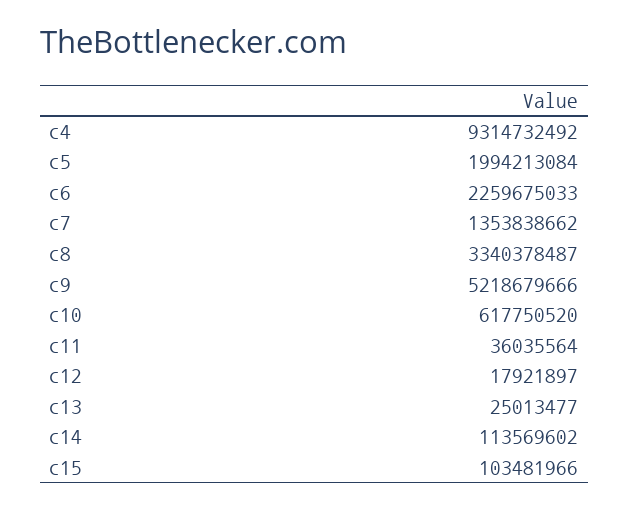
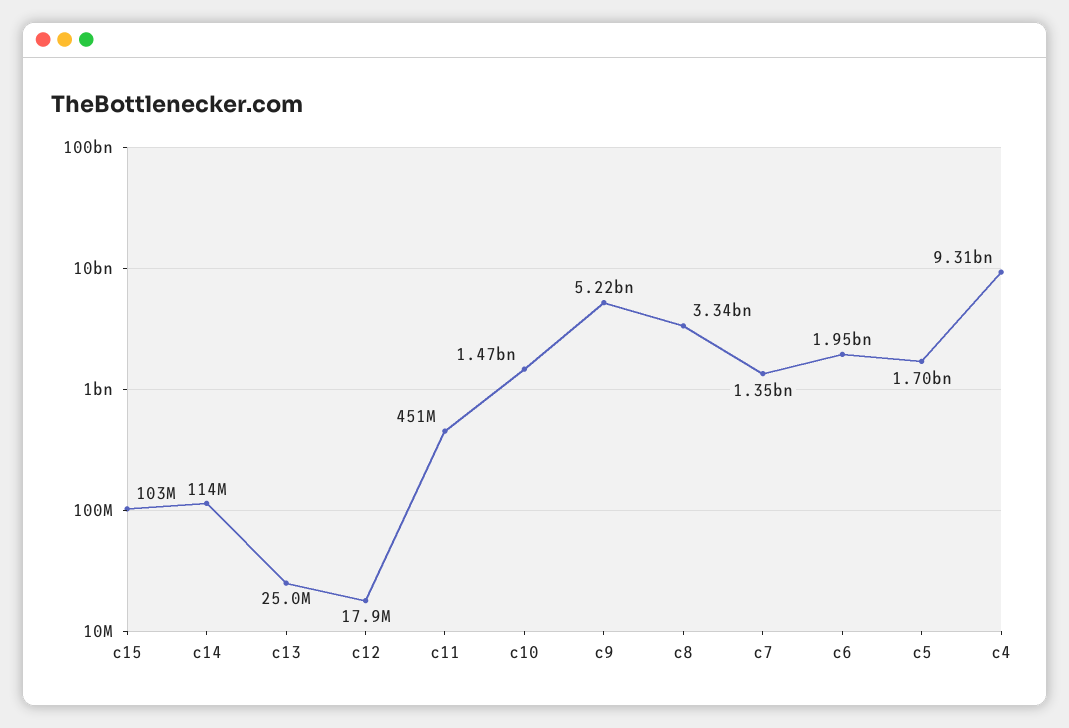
c5: 1994213084 -> 1700000000
c6: 2259675033 -> 1950000000
c10: 617750520 -> 1470000000
c11: 36035564 -> 451000000

